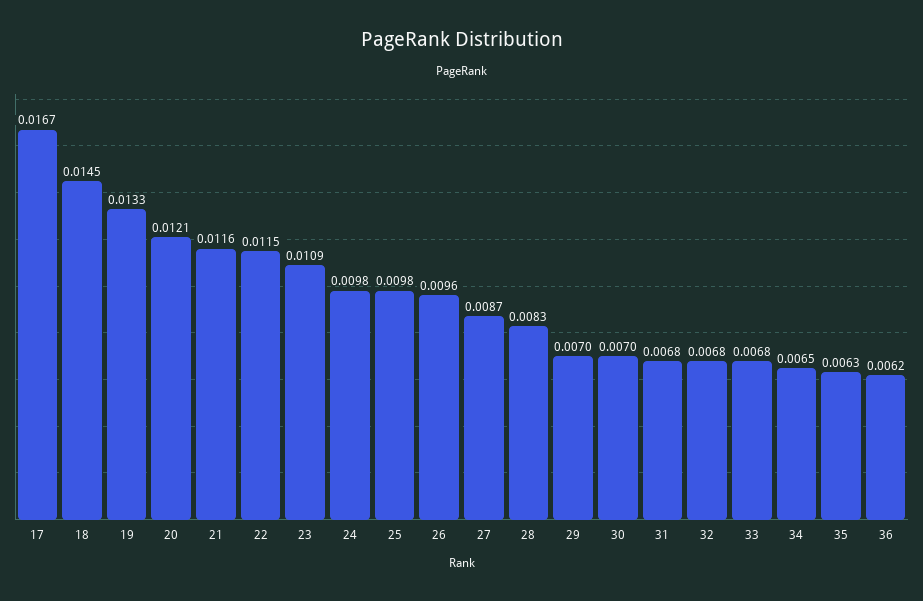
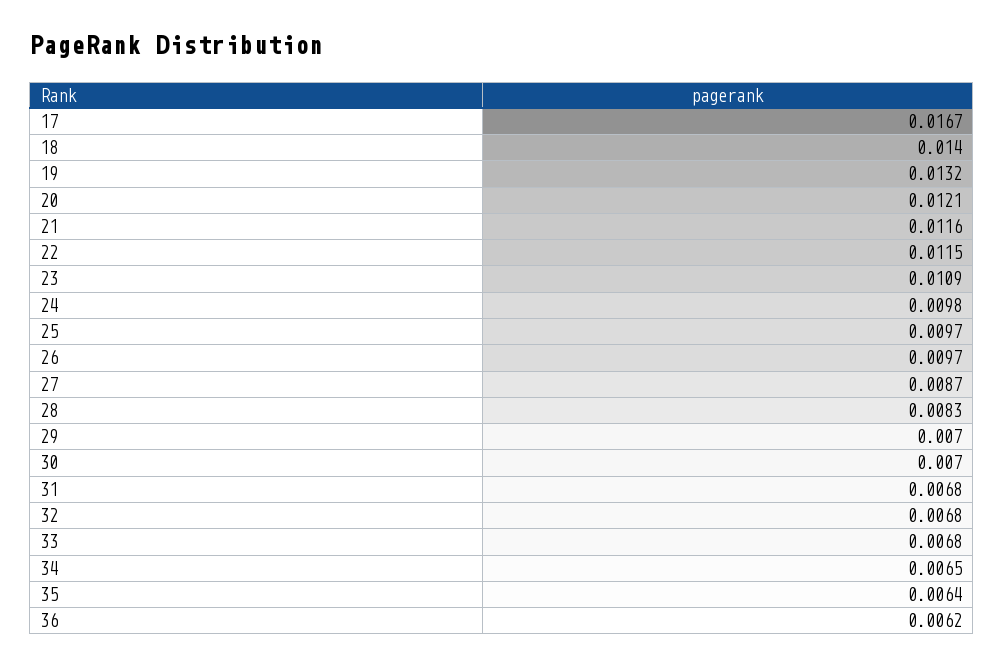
18: 0.0145 -> 0.014
19: 0.0133 -> 0.0132
25: 0.0098 -> 0.0097
26: 0.0096 -> 0.0097
35: 0.0063 -> 0.0064

